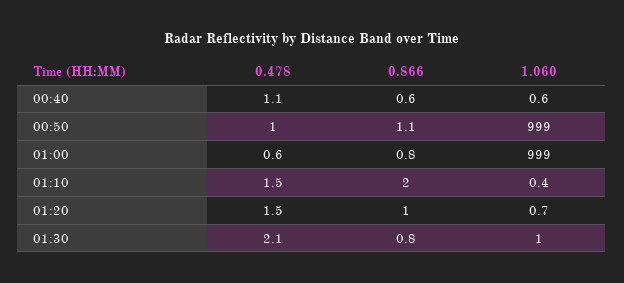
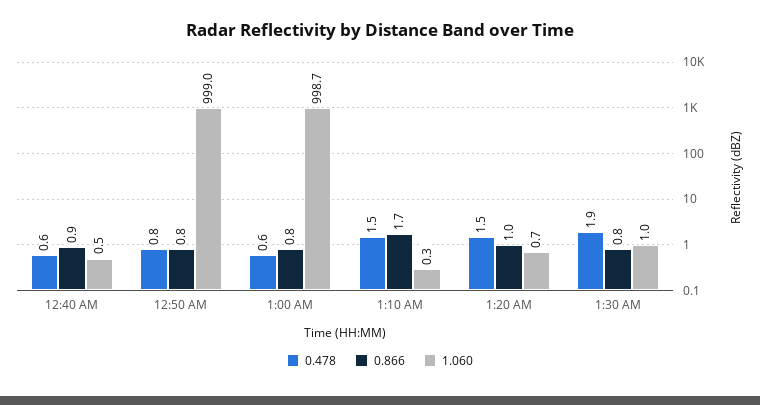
0.478, 00:40: 1.1 -> 0.6
0.866, 00:40: 0.6 -> 0.9
1.060, 00:40: 0.6 -> 0.5
0.478, 00:50: 1 -> 0.8
0.866, 00:50: 1.1 -> 0.8
1.060, 01:00: 999 -> 998.7
0.866, 01:10: 2 -> 1.7
1.060, 01:10: 0.4 -> 0.3
0.478, 01:30: 2.1 -> 1.9

